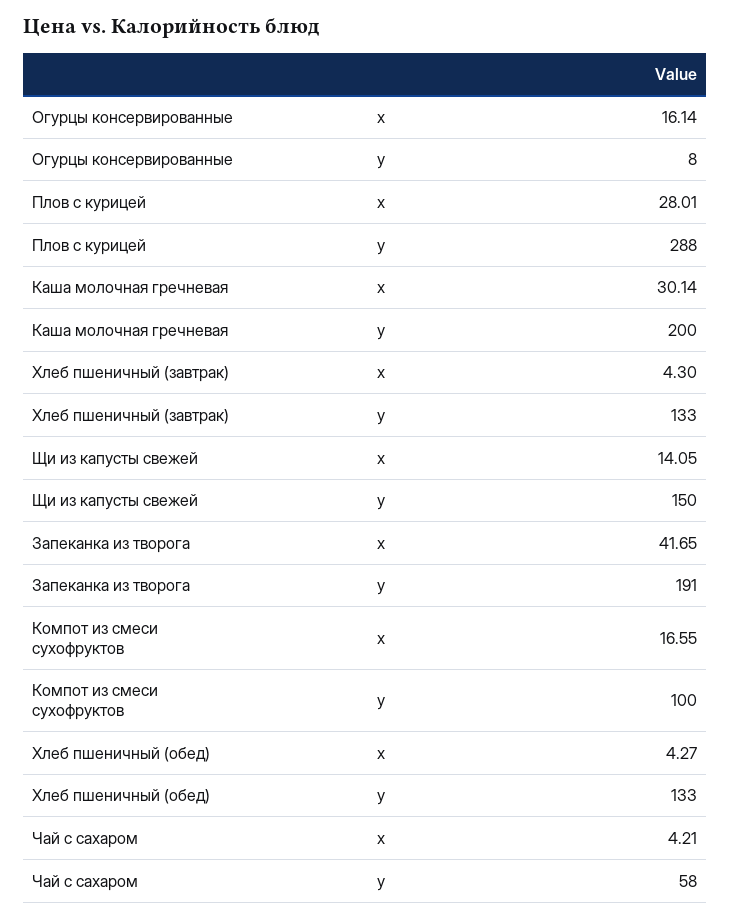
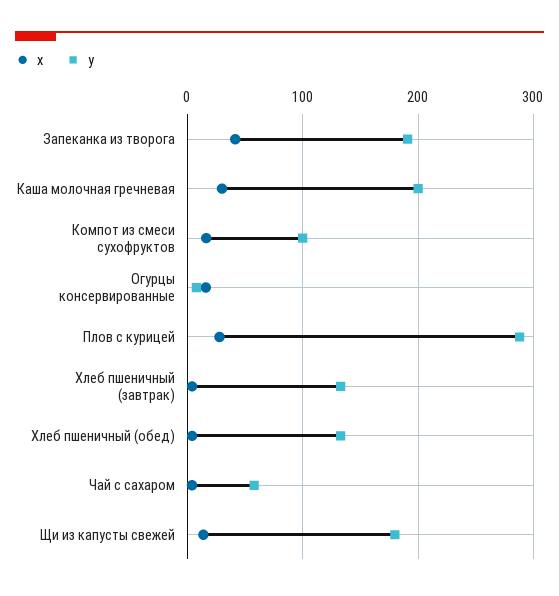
y, Щи из капусты свежей: 150 -> 180

